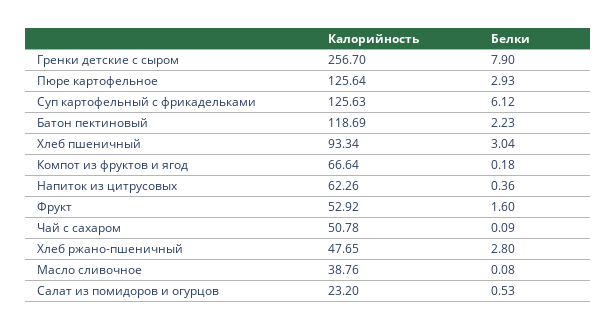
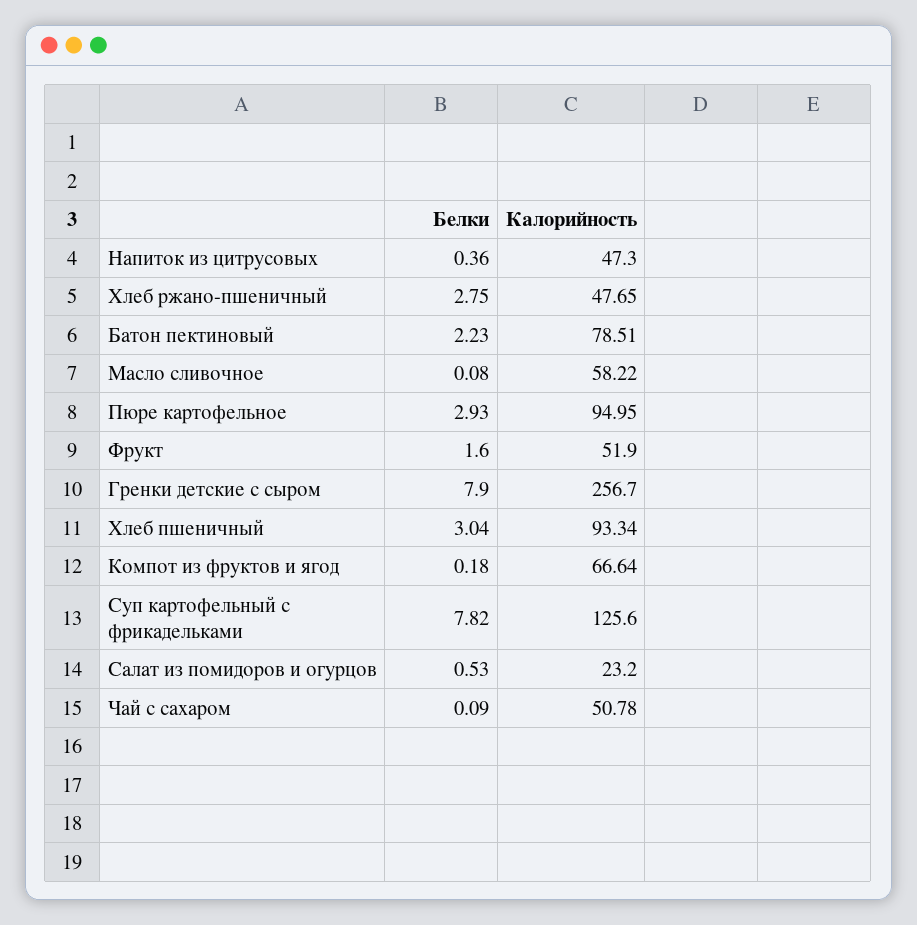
Калорийность, Пюре картофельное: 125.64 -> 94.95
Калорийность, Суп картофельный с фрикадельками: 125.63 -> 125.6
Белки, Суп картофельный с фрикадельками: 6.12 -> 7.82
Калорийность, Батон пектиновый: 118.69 -> 78.51
Калорийность, Напиток из цитрусовых: 62.26 -> 47.3
Калорийность, Фрукт: 52.92 -> 51.9
Белки, Хлеб ржано-пшеничный: 2.8 -> 2.75
Калорийность, Масло сливочное: 38.76 -> 58.22

